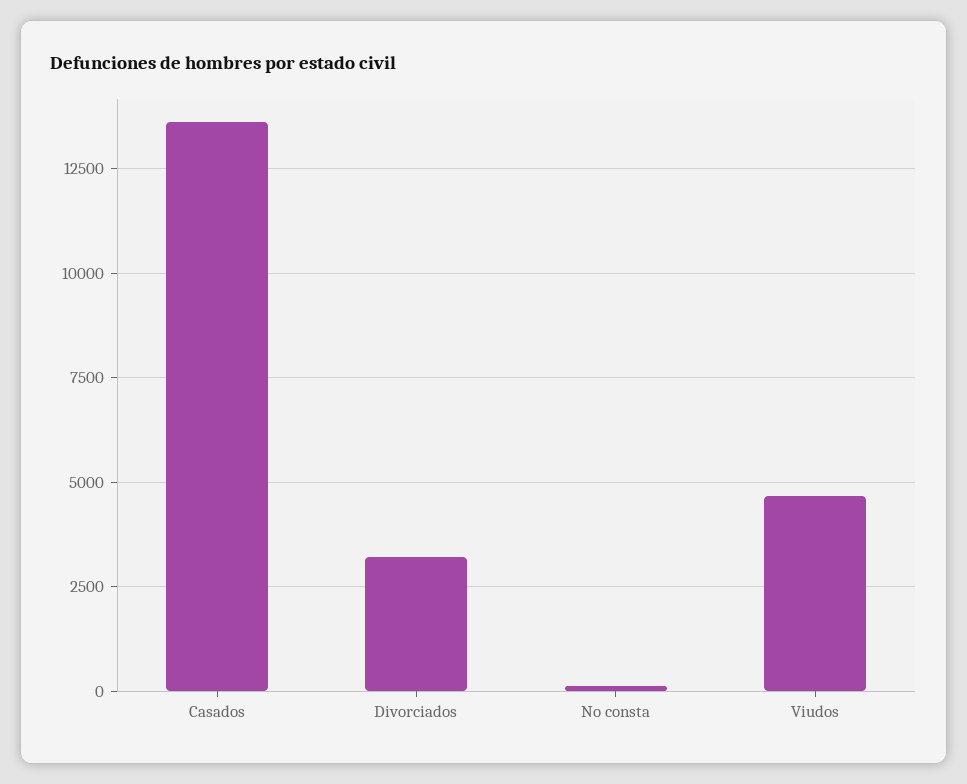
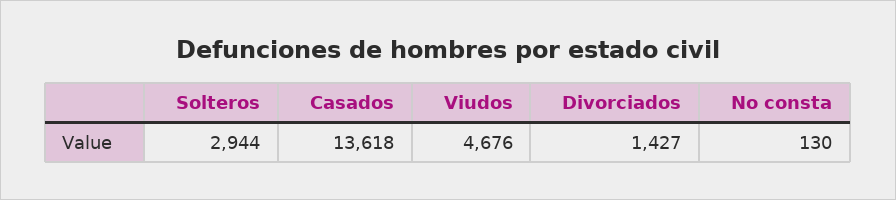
Divorciados: 3250 -> 1427
Solteros: none -> 2944

